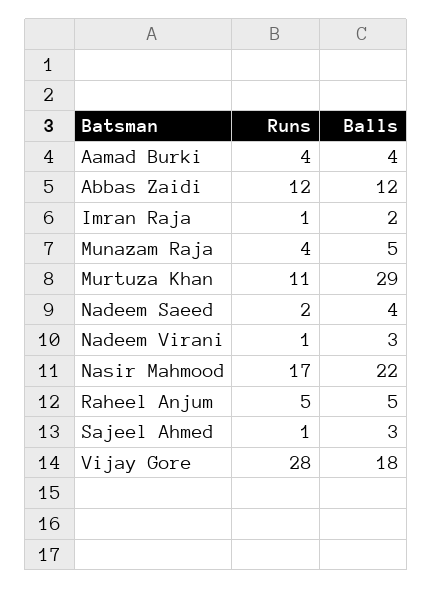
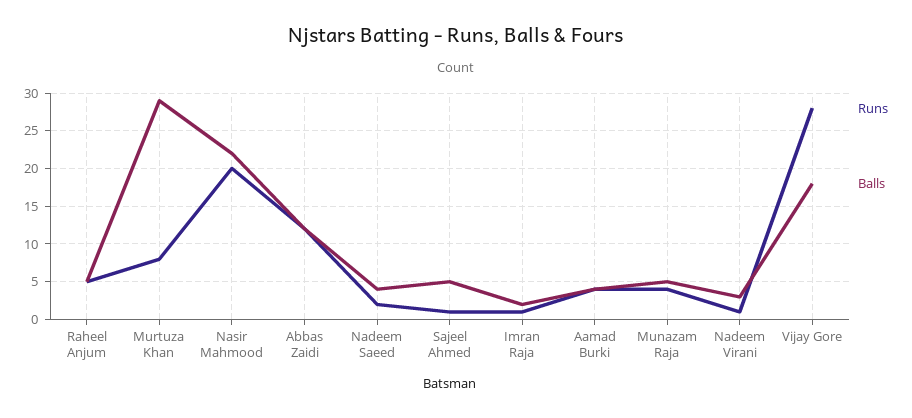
Runs, Murtuza Khan: 11 -> 8
Runs, Nasir Mahmood: 17 -> 20
Balls, Sajeel Ahmed: 3 -> 5

